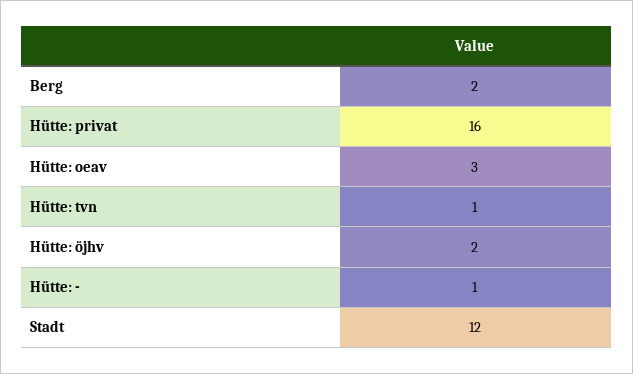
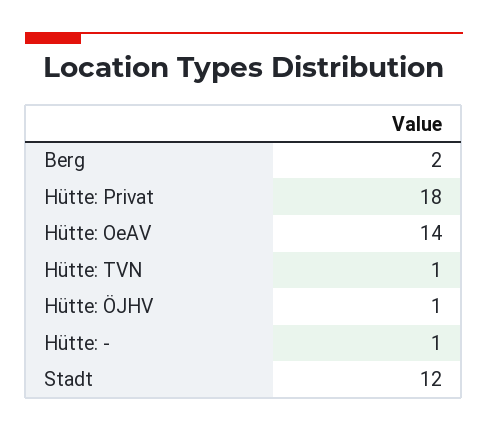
Hütte: privat: 16 -> 18
Hütte: oeav: 3 -> 14
Hütte: öjhv: 2 -> 1

